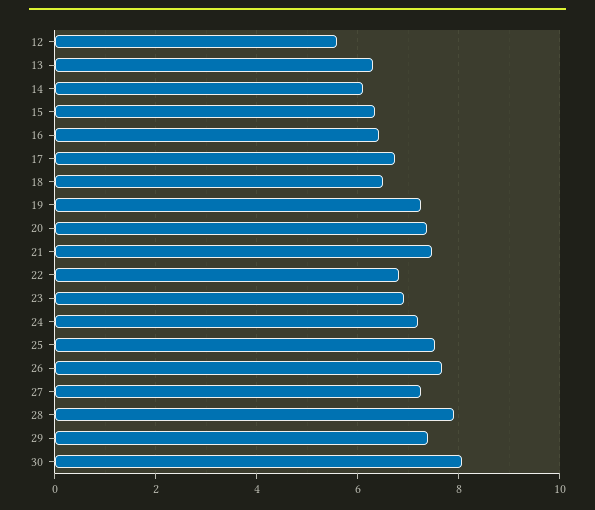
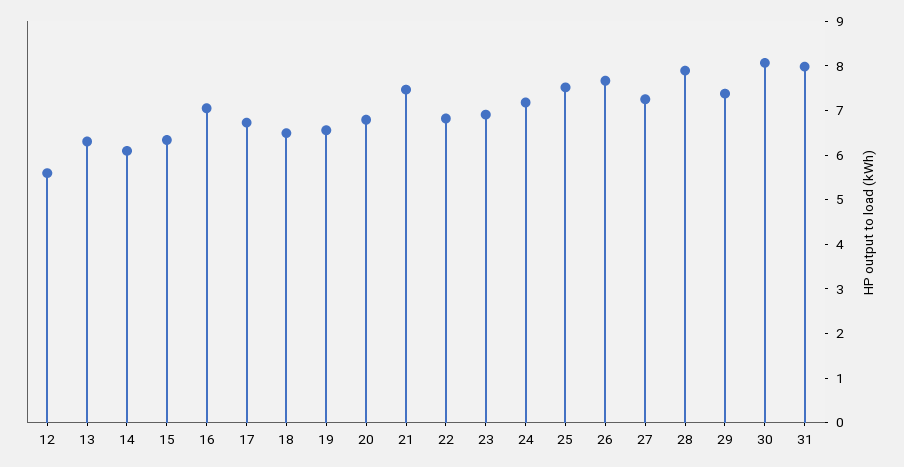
16: 6.4 -> 7
19: 7.2 -> 6.6
20: 7.4 -> 6.8
31: none -> 8

